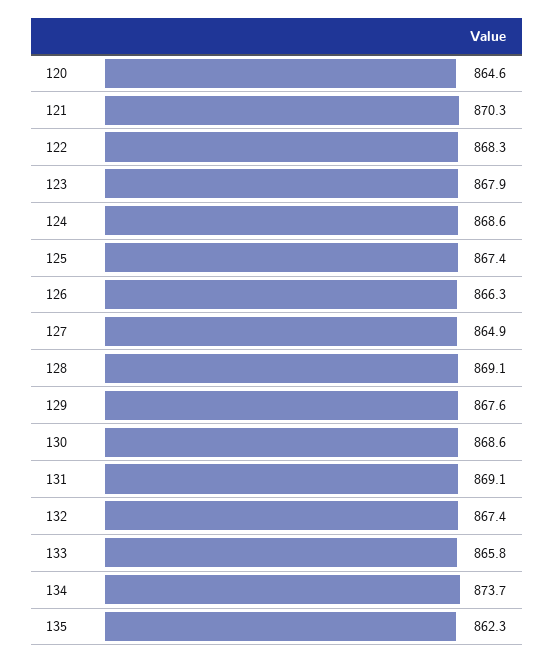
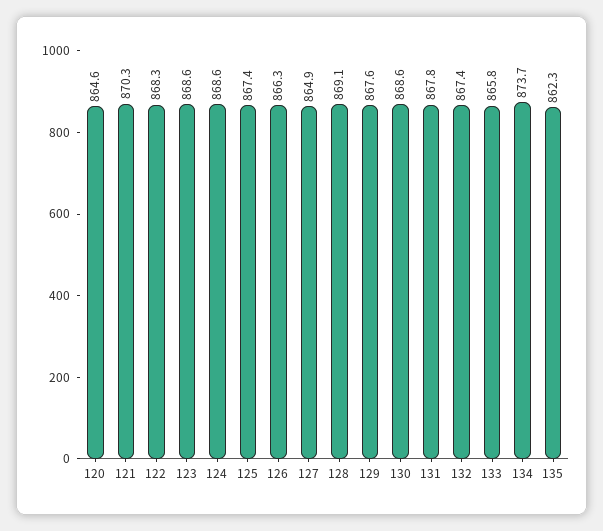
123: 867.9 -> 868.6
131: 869.1 -> 867.8

